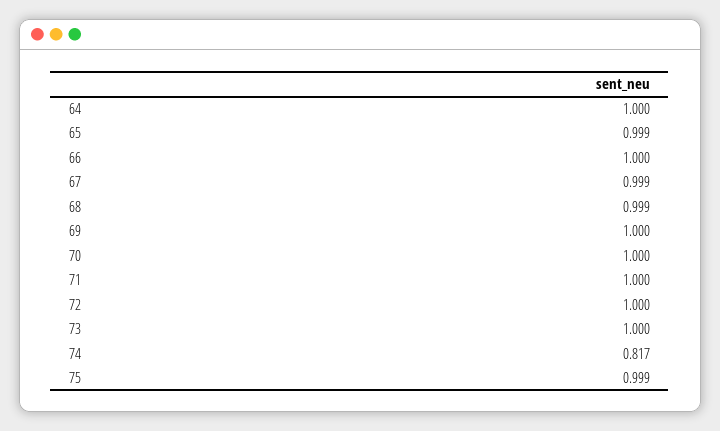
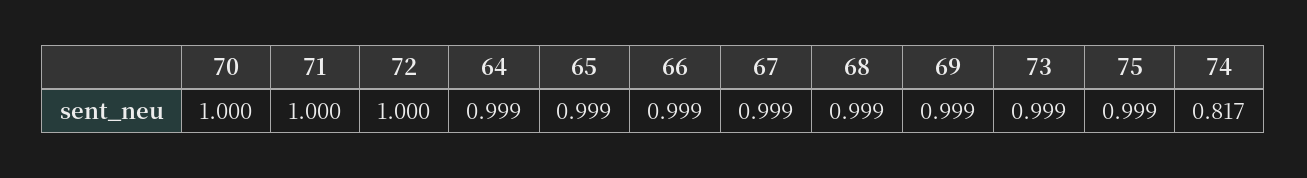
64: 1 -> 0.999
66: 1 -> 0.999
69: 1 -> 0.999
73: 1 -> 0.999

